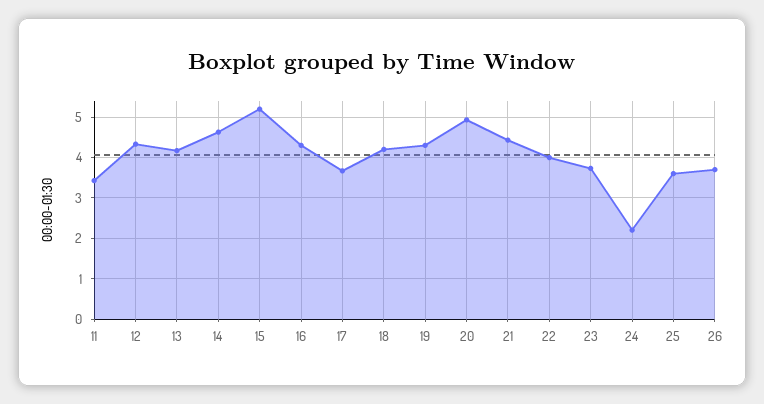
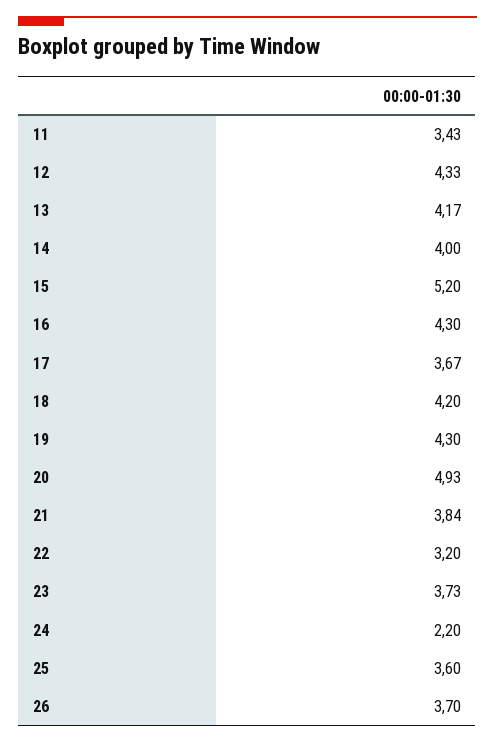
14: 4.6 -> 4
21: 4.4 -> 3.84
22: 4 -> 3.2

